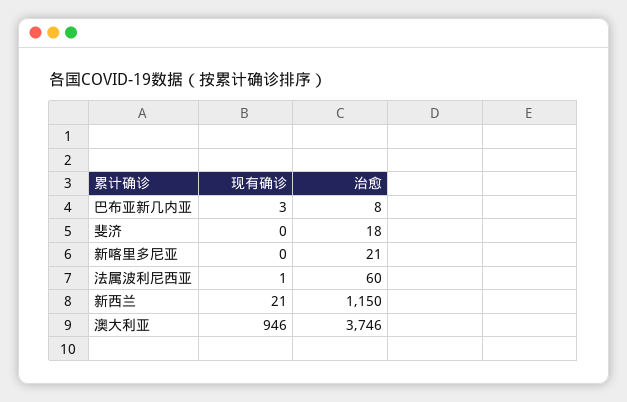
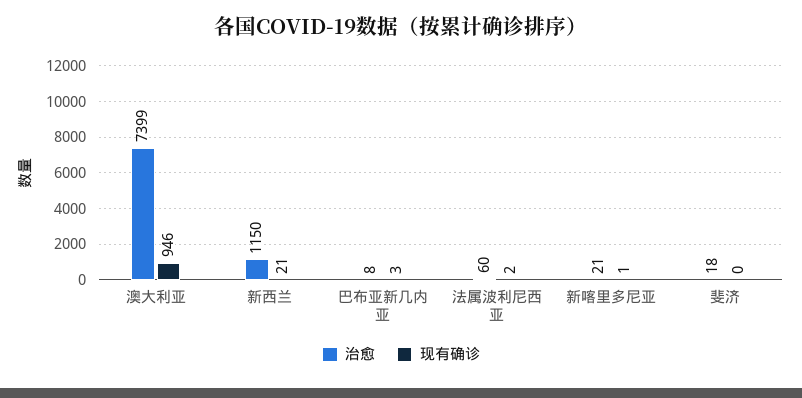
现有确诊, 新喀里多尼亚: 0 -> 1
现有确诊, 法属波利尼西亚: 1 -> 2
治愈, 澳大利亚: 3746 -> 7399

